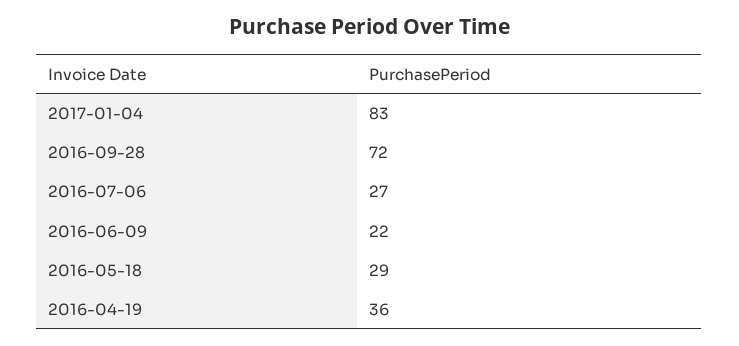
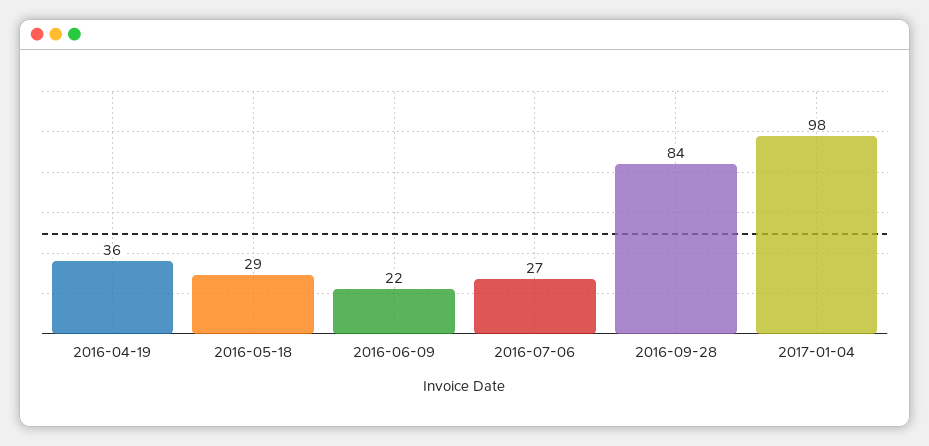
2017-01-04: 83 -> 98
2016-09-28: 72 -> 84

